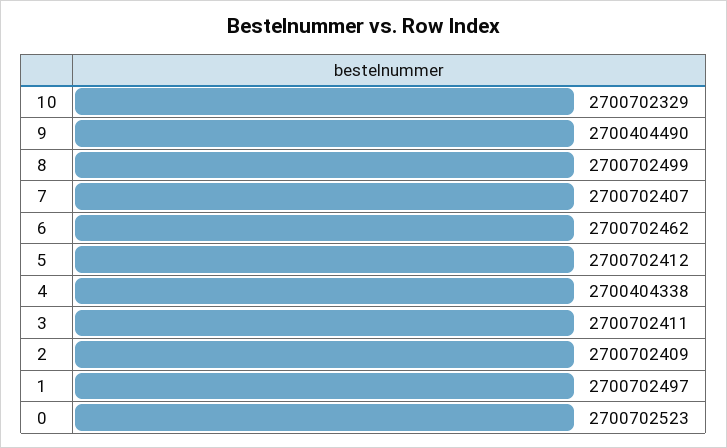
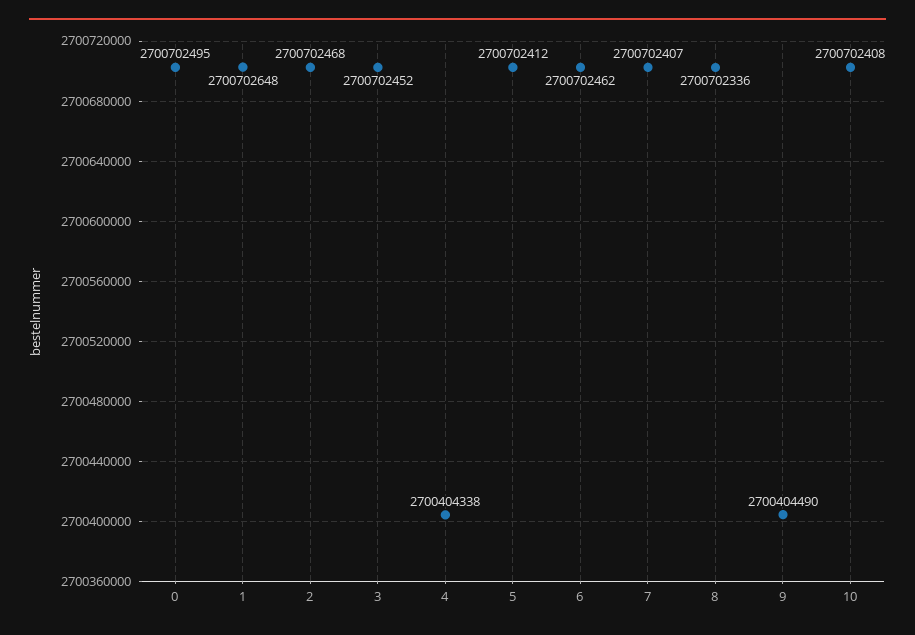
10: 2700702329 -> 2700702408
8: 2700702499 -> 2700702336
3: 2700702411 -> 2700702452
2: 2700702409 -> 2700702468
1: 2700702497 -> 2700702648
0: 2700702523 -> 2700702495

